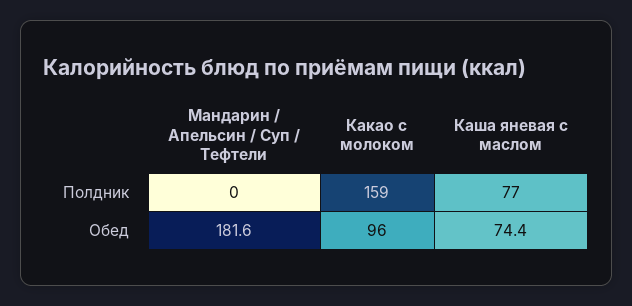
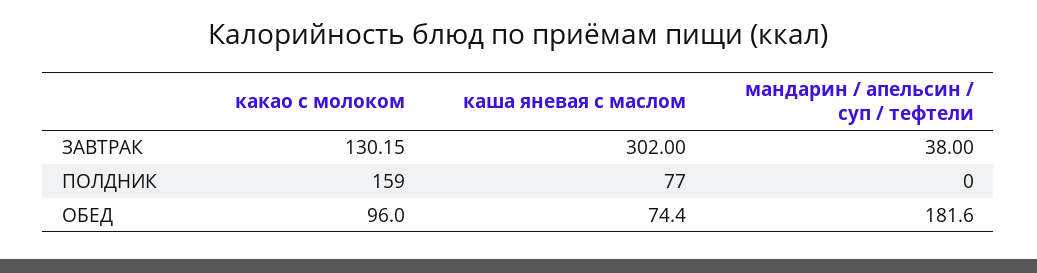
Какао с молоком, ЗАВТРАК: none -> 130.15
Каша яневая с маслом, ЗАВТРАК: none -> 302
Мандарин / Апельсин / Суп / Тефтели, ЗАВТРАК: none -> 38

